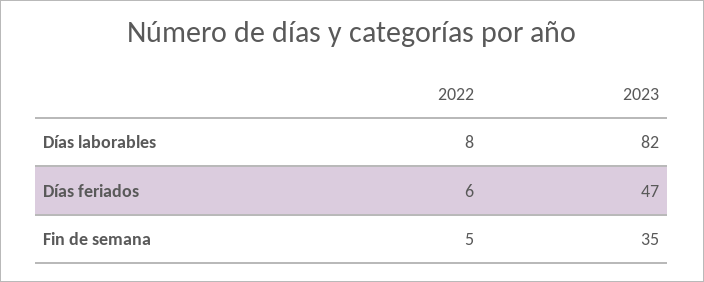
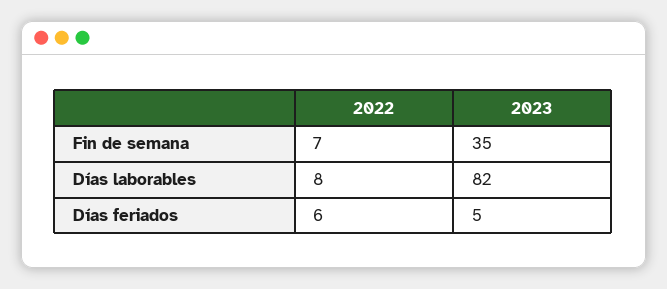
2023, Días feriados: 47 -> 5
2022, Fin de semana: 5 -> 7

